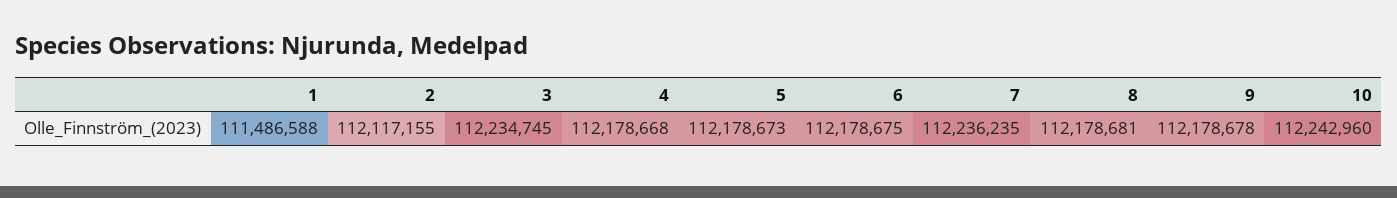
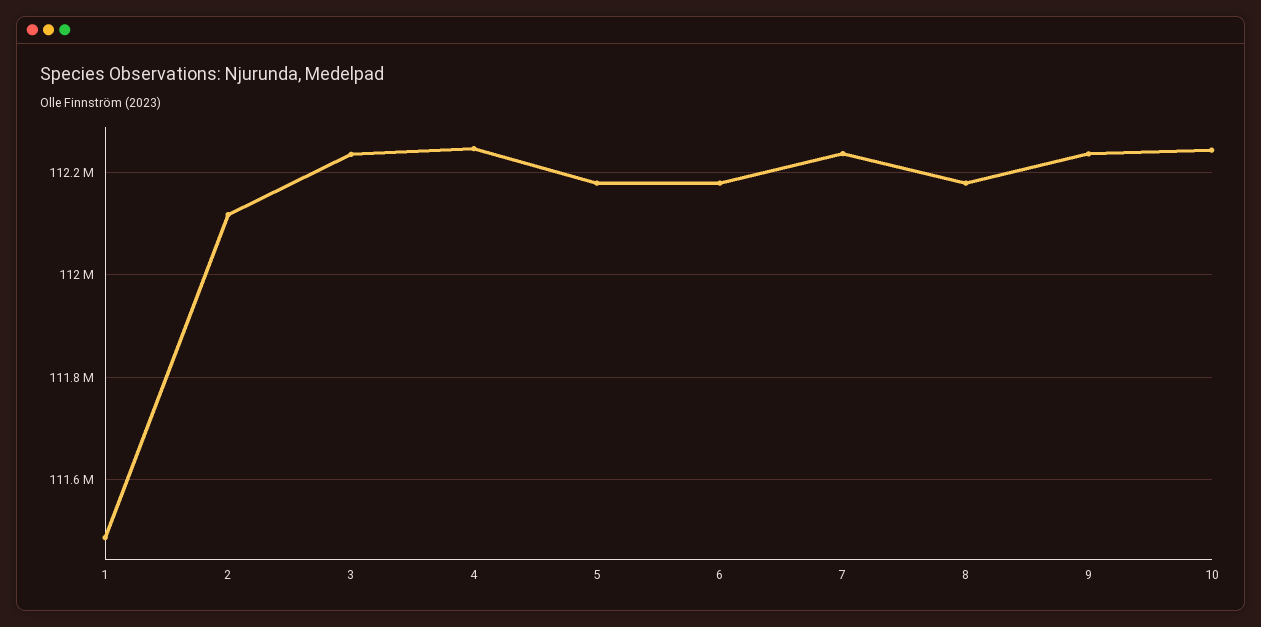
4: 112178668 -> 112240000
9: 112178678 -> 112240000

